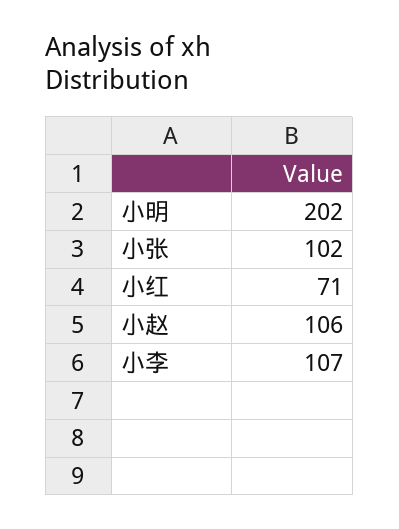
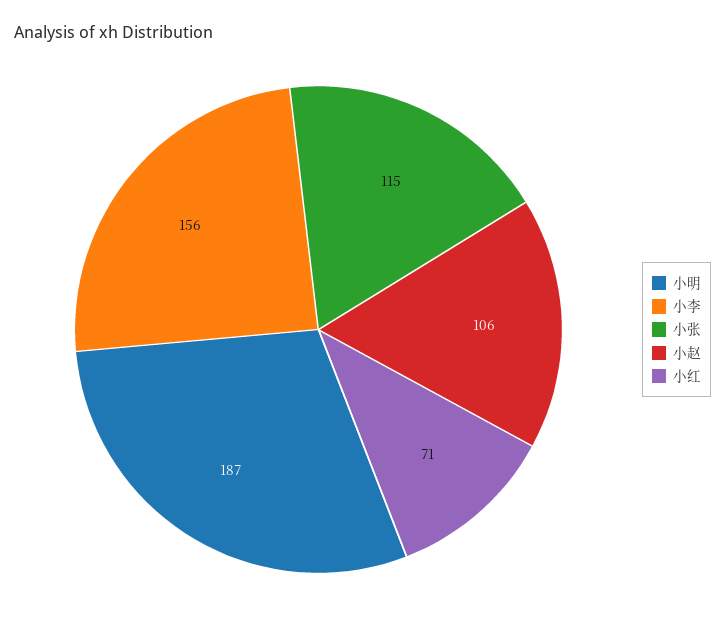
小明: 202 -> 187
小张: 102 -> 115
小李: 107 -> 156

